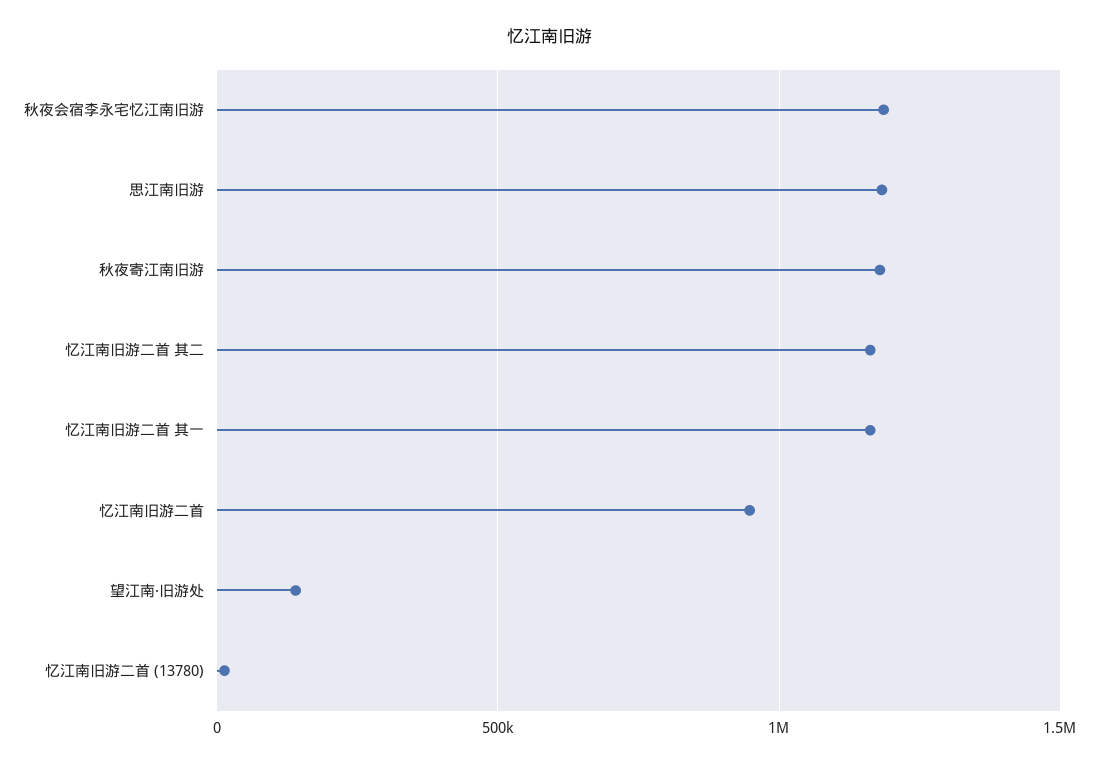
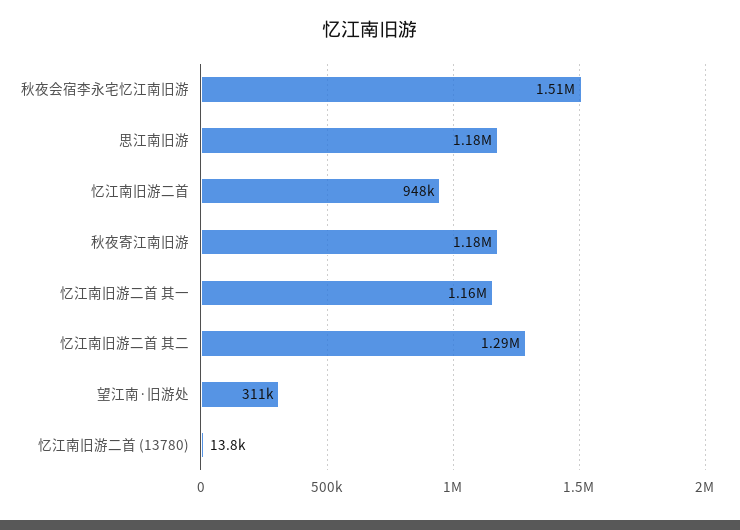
秋夜会宿李永宅忆江南旧游: 1200000 -> 1510000
忆江南旧游二首 其二: 1150000 -> 1290000
望江南·旧游处: 150000 -> 311000

